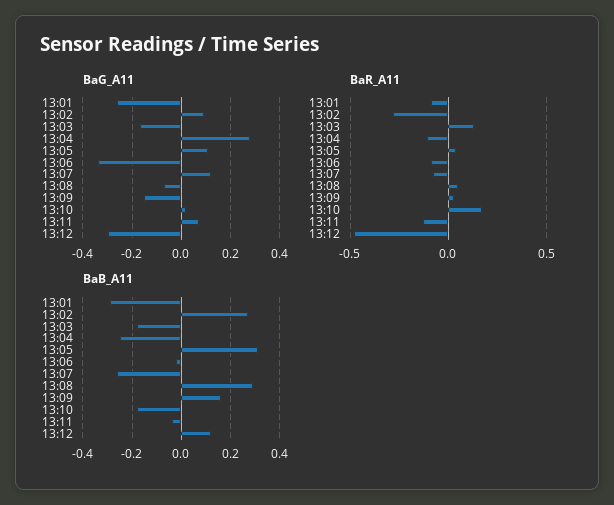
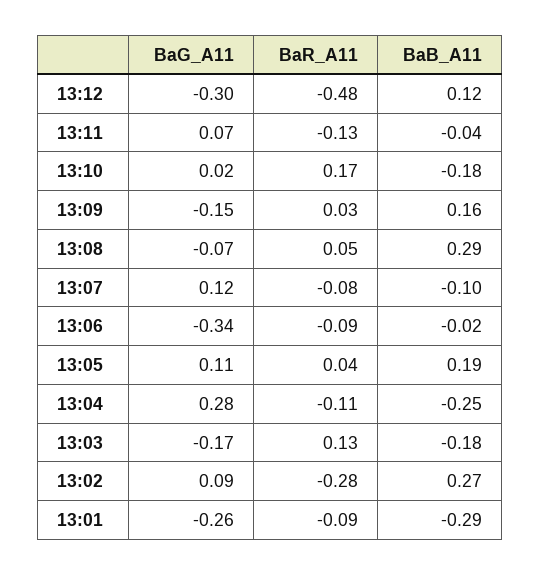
BaB_A11, 13:05: 0.3 -> 0.19
BaB_A11, 13:07: -0.25 -> -0.1

